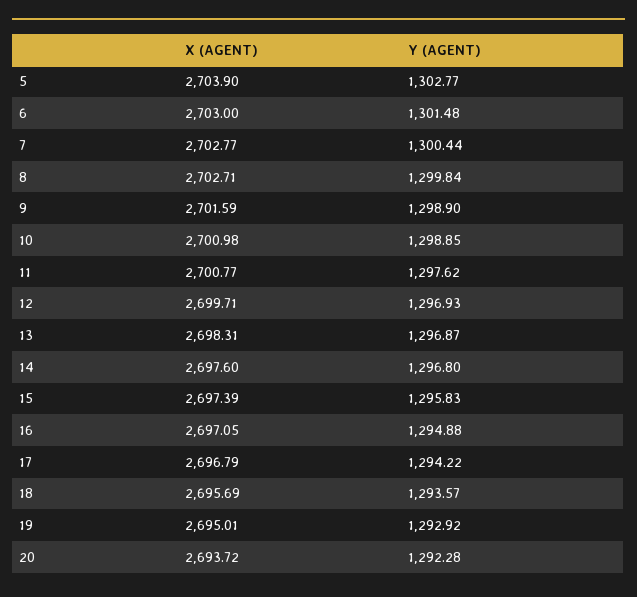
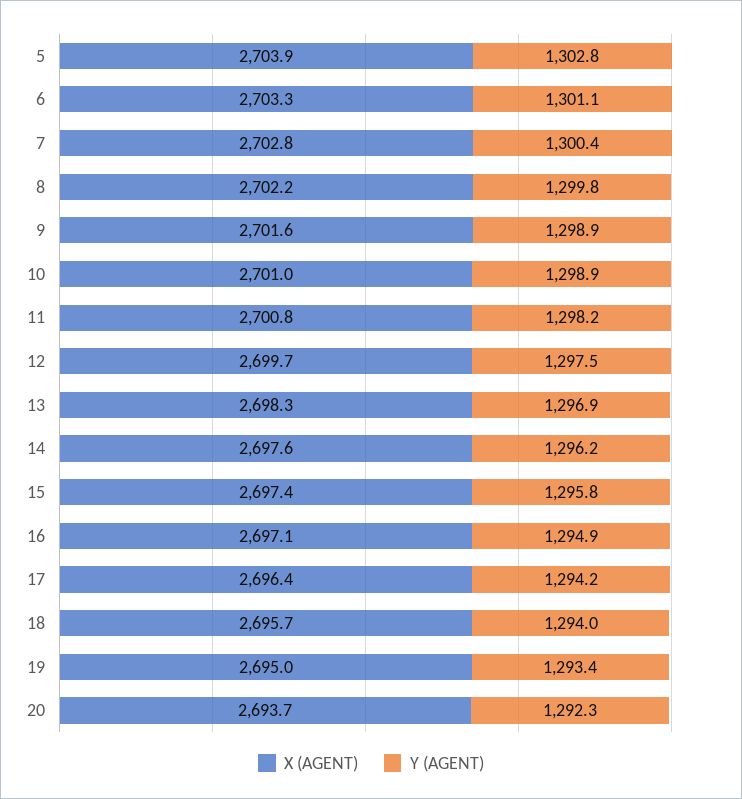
X (AGENT), 6: 2703 -> 2703.3
Y (AGENT), 6: 1301.48 -> 1301.1
X (AGENT), 8: 2702.71 -> 2702.2
Y (AGENT), 11: 1297.62 -> 1298.2
Y (AGENT), 12: 1296.93 -> 1297.5
Y (AGENT), 14: 1296.8 -> 1296.2
X (AGENT), 17: 2696.79 -> 2696.4
Y (AGENT), 18: 1293.57 -> 1294
Y (AGENT), 19: 1292.92 -> 1293.4

